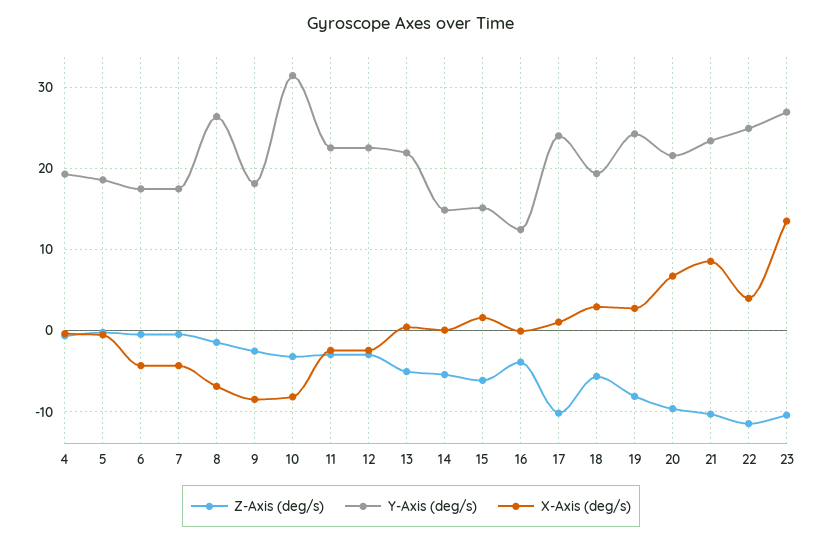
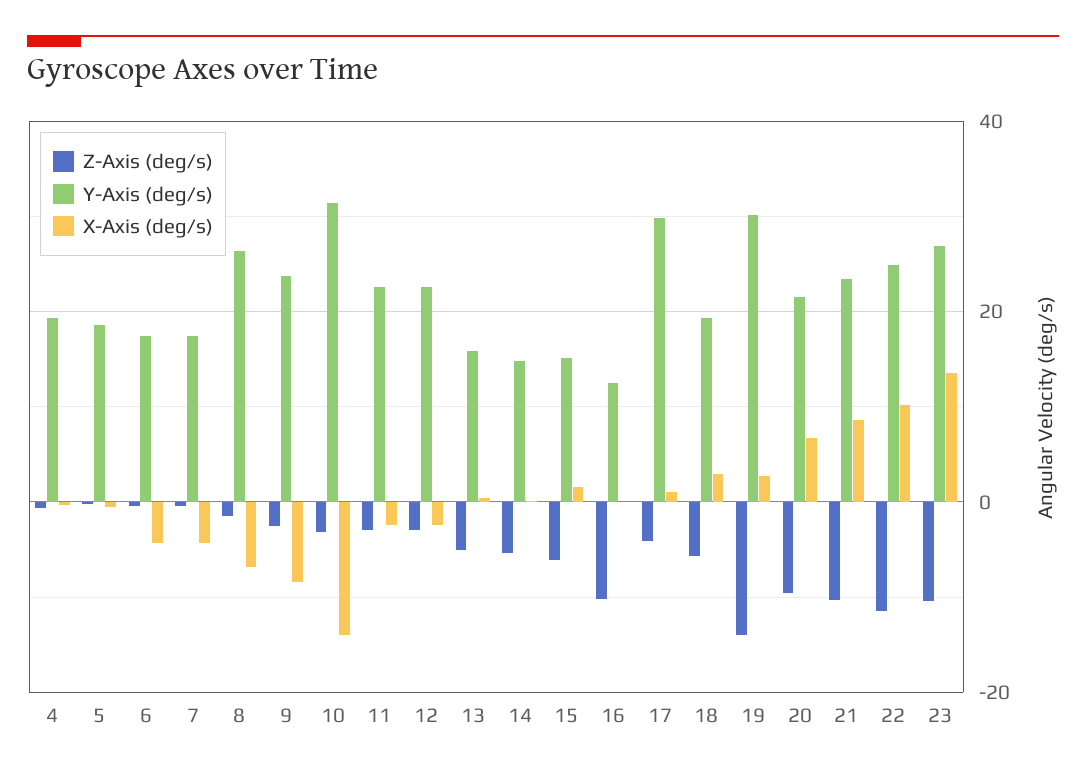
Y-Axis (deg/s), 9: 18 -> 24
X-Axis (deg/s), 10: -8 -> -14
Y-Axis (deg/s), 13: 22 -> 16
Z-Axis (deg/s), 16: -4 -> -10
Z-Axis (deg/s), 17: -10 -> -4
Y-Axis (deg/s), 17: 24 -> 30
Z-Axis (deg/s), 19: -8 -> -14
Y-Axis (deg/s), 19: 24 -> 30
X-Axis (deg/s), 22: 4 -> 10

